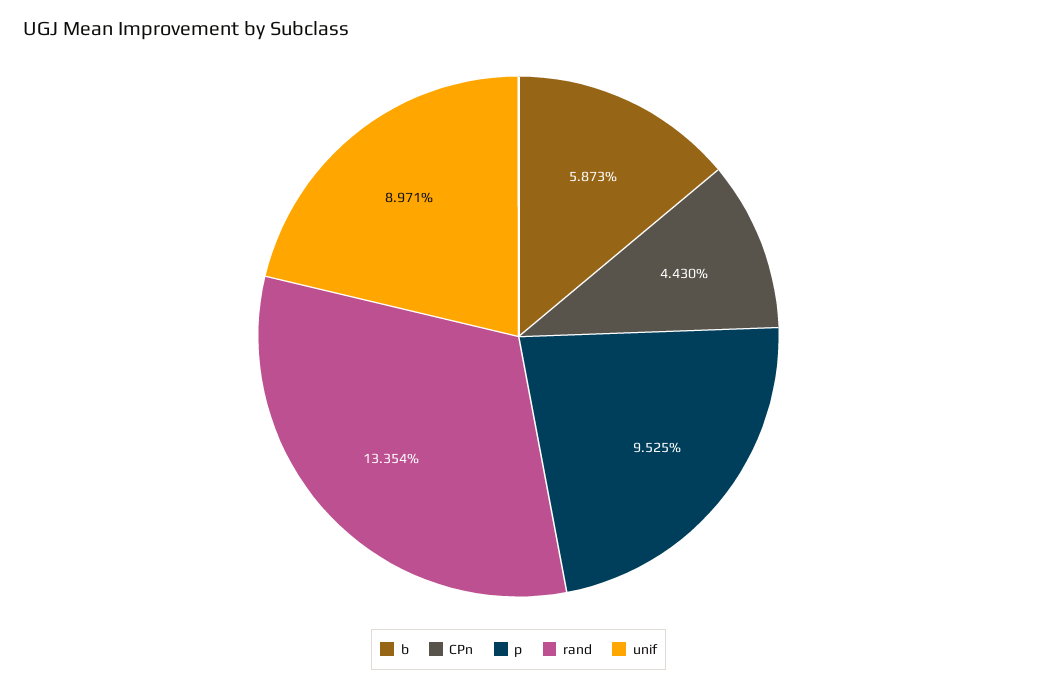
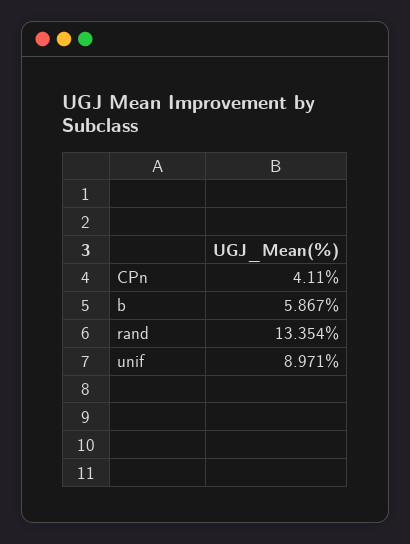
b: 5.873 -> 5.867
CPn: 4.43 -> 4.11
p: 9.525 -> none

